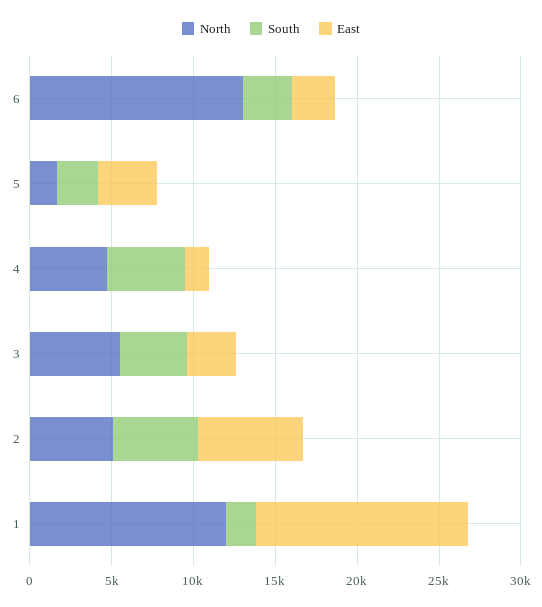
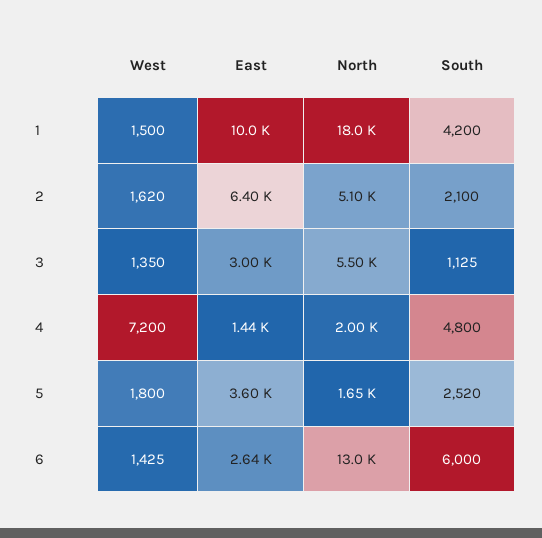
South, 6: 3000 -> 6000
North, 4: 5000 -> 2000
South, 3: 4000 -> 1125
South, 2: 5000 -> 2100
North, 1: 12000 -> 18000
South, 1: 2000 -> 4200
East, 1: 13000 -> 10000
West, 1: none -> 1500
West, 2: none -> 1620
West, 3: none -> 1350
West, 4: none -> 7200
West, 5: none -> 1800
West, 6: none -> 1425

